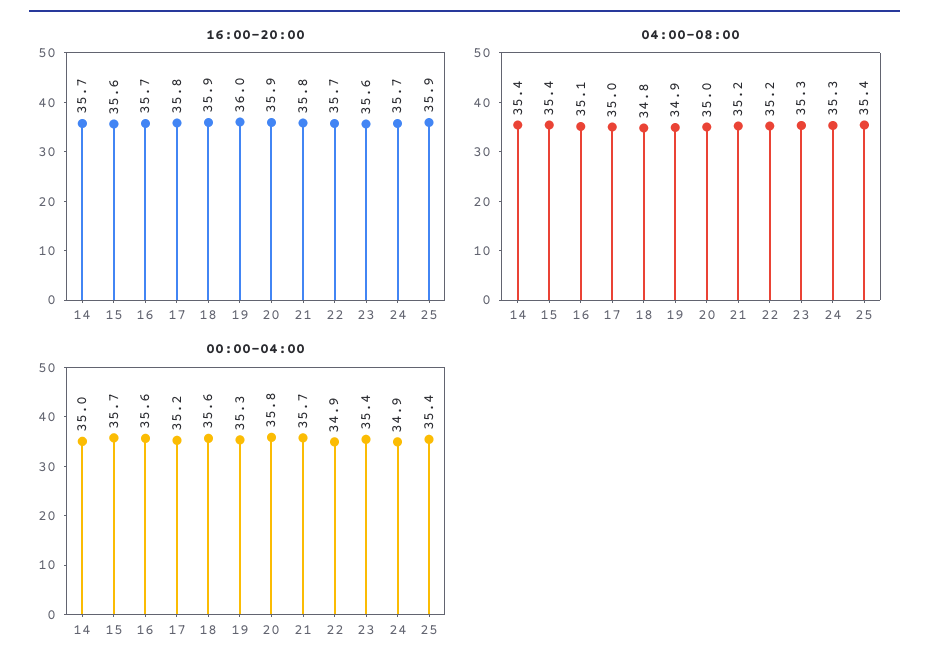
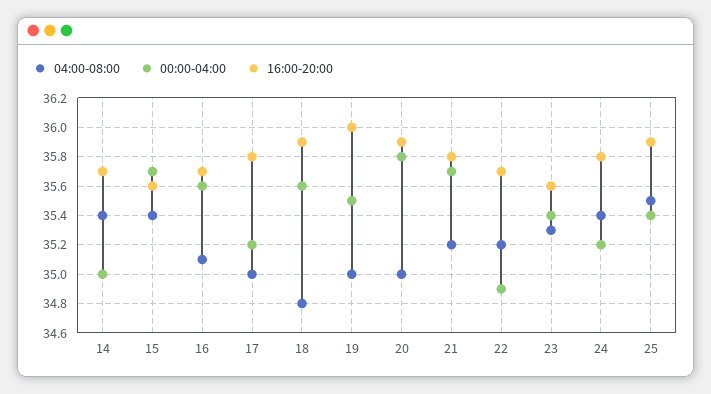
16:00-20:00, 24: 35.7 -> 35.8
04:00-08:00, 19: 34.9 -> 35
04:00-08:00, 24: 35.3 -> 35.4
04:00-08:00, 25: 35.4 -> 35.5
00:00-04:00, 19: 35.3 -> 35.5
00:00-04:00, 24: 34.9 -> 35.2

